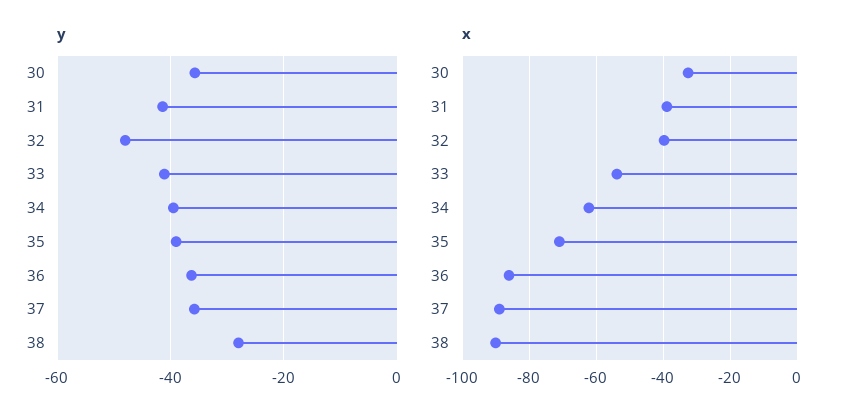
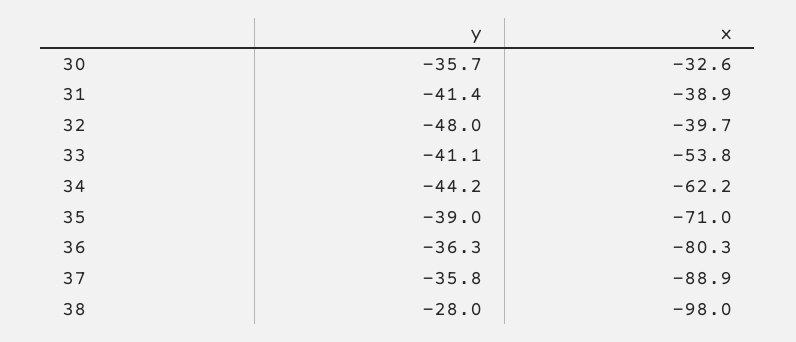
y, 34: -40 -> -44.2
x, 36: -86 -> -80.3
x, 38: -90 -> -98

